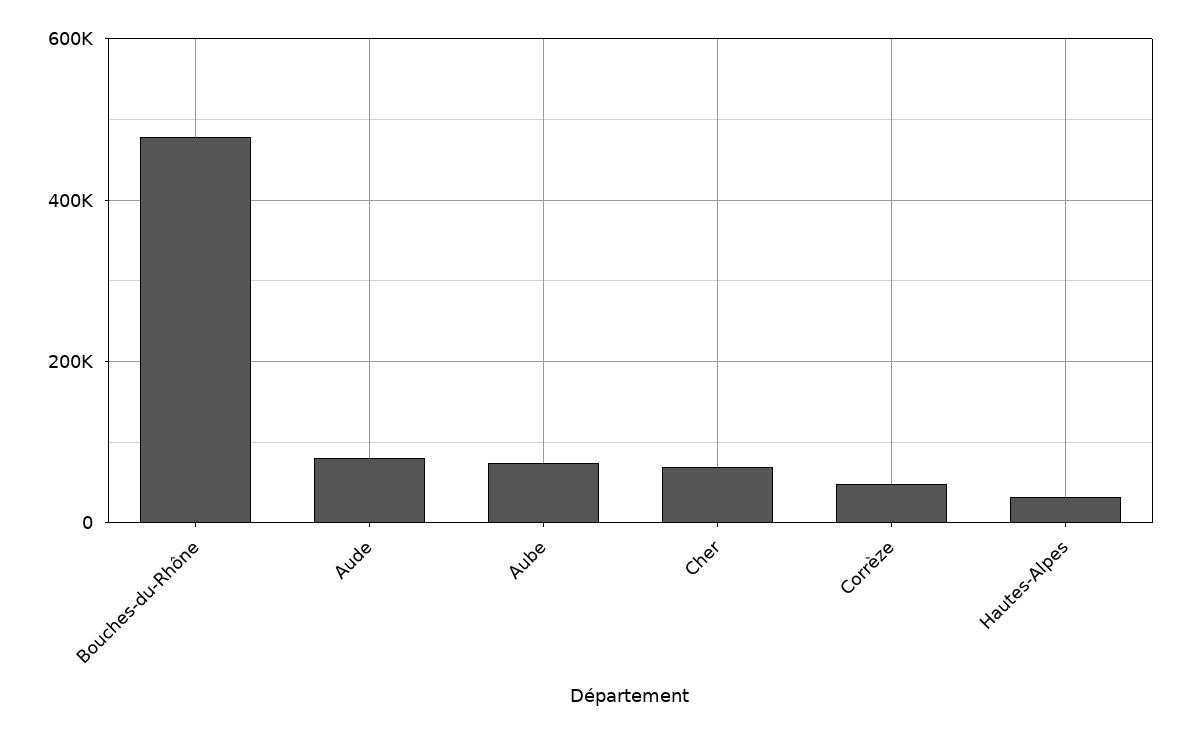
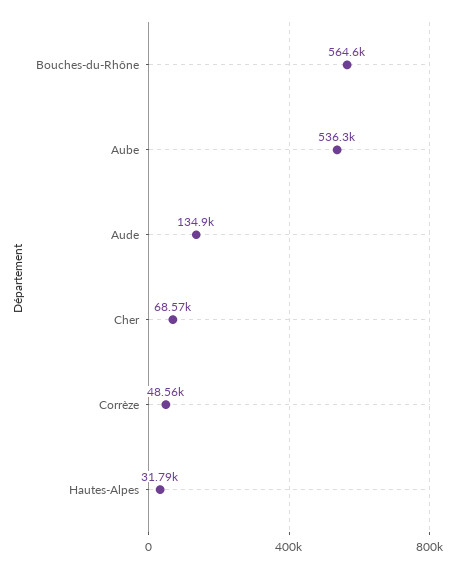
Bouches-du-Rhône: 480000 -> 564600
Aude: 80000 -> 134900
Aube: 80000 -> 536300

